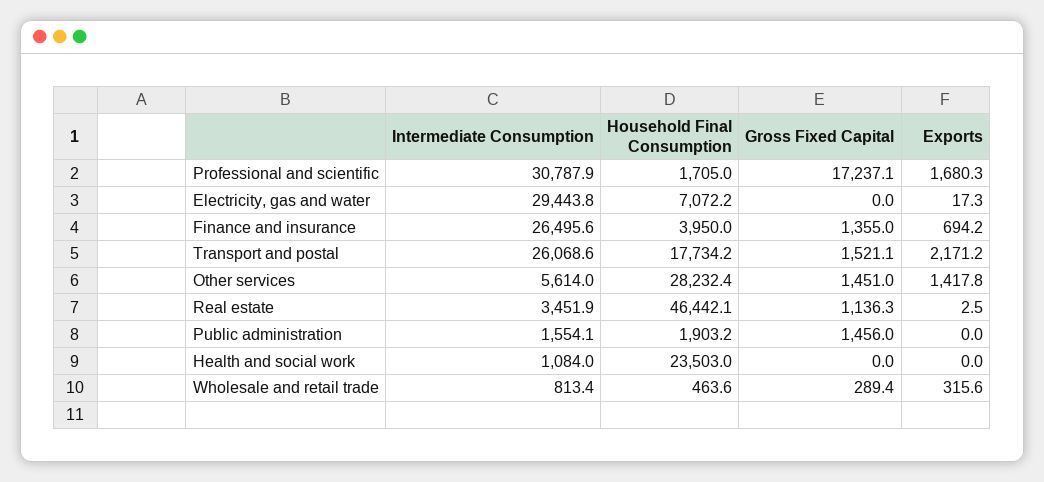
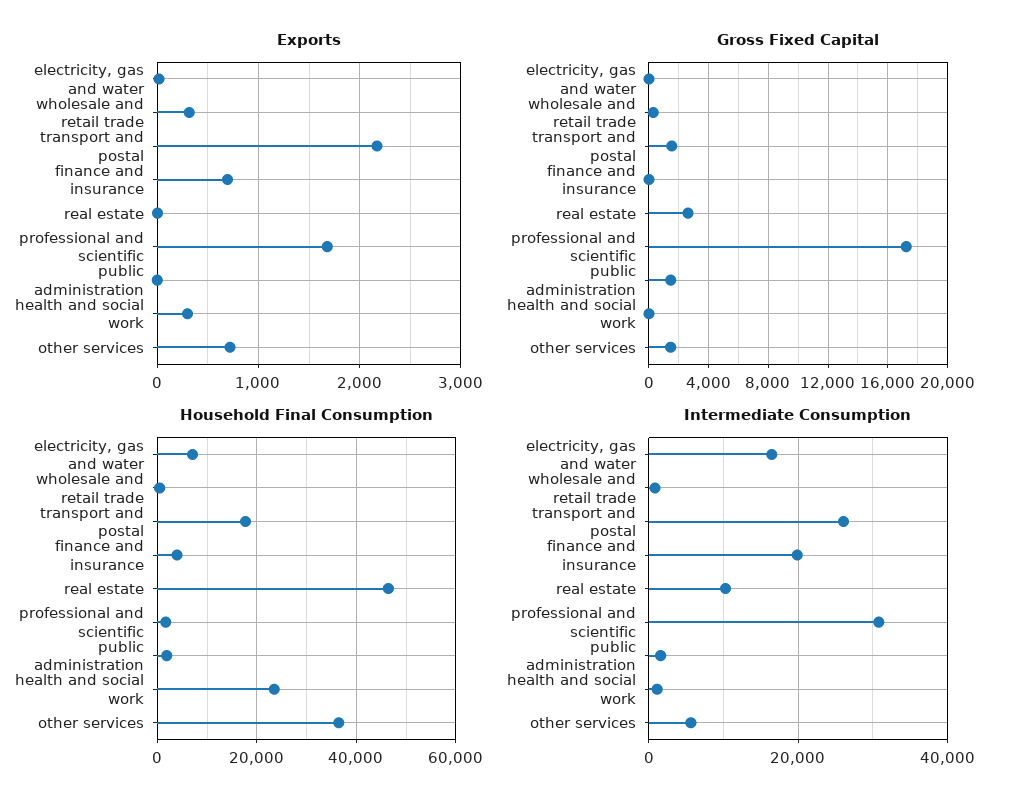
Intermediate Consumption, Electricity, gas and water: 29443.8 -> 16000
Intermediate Consumption, Finance and insurance: 26495.6 -> 20000
Gross Fixed Capital, Finance and insurance: 1355 -> 0
Household Final Consumption, Other services: 28232.4 -> 36000
Exports, Other services: 1417.8 -> 700
Intermediate Consumption, Real estate: 3451.9 -> 10000
Gross Fixed Capital, Real estate: 1136.3 -> 2500
Exports, Health and social work: 0 -> 300

